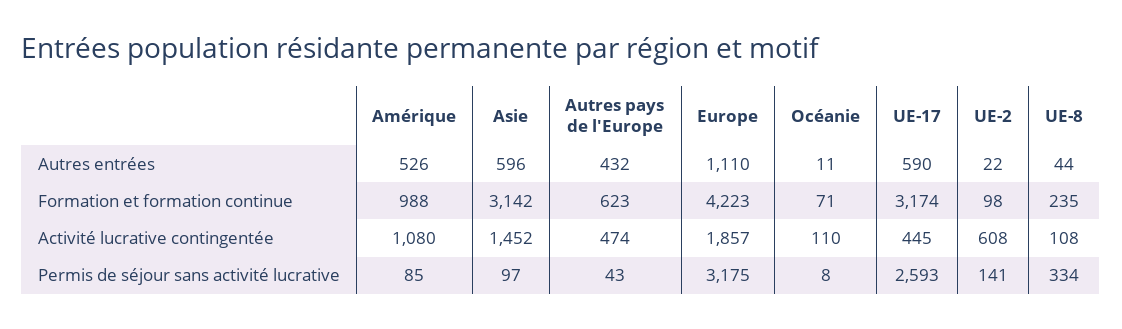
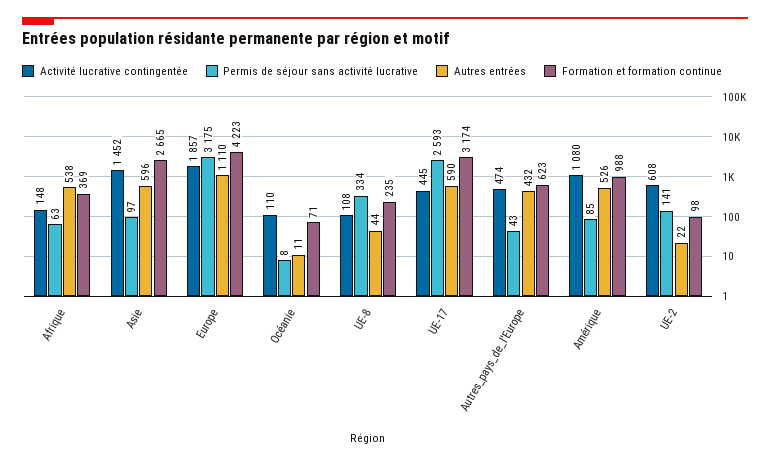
Formation et formation continue, Asie: 3142 -> 2665
Activité lucrative contingentée, Afrique: none -> 148
Permis de séjour sans activité lucrative, Afrique: none -> 63
Autres entrées, Afrique: none -> 538
Formation et formation continue, Afrique: none -> 369

